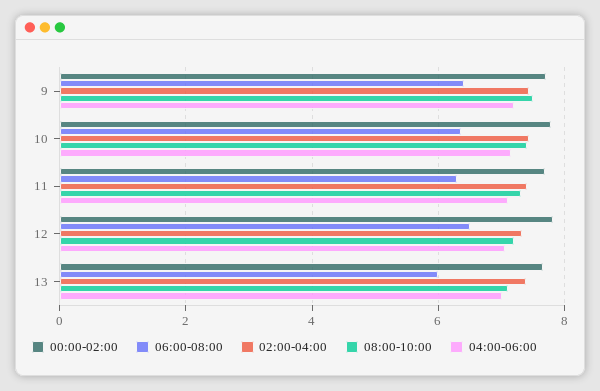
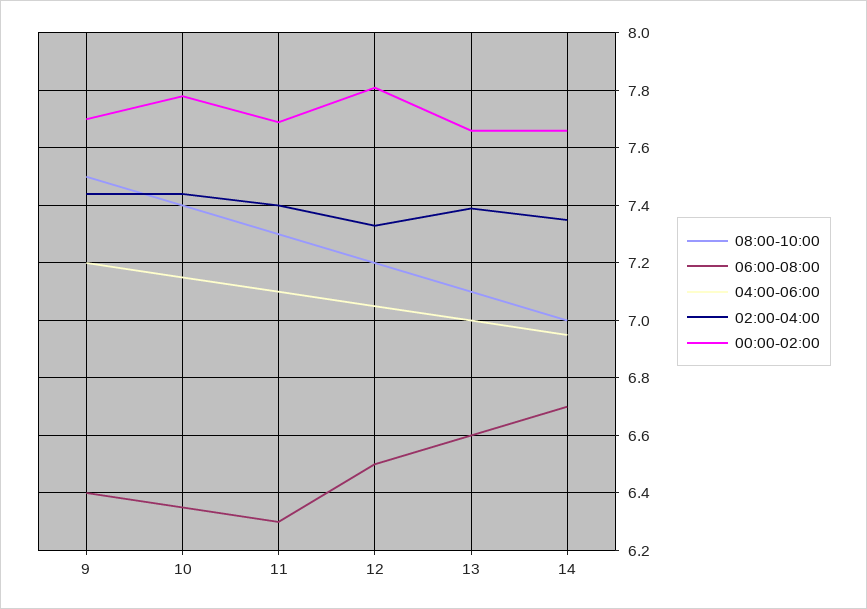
06:00-08:00, 13: 6 -> 6.6
08:00-10:00, 14: none -> 7
06:00-08:00, 14: none -> 6.7
04:00-06:00, 14: none -> 6.95
02:00-04:00, 14: none -> 7.35
00:00-02:00, 14: none -> 7.65

